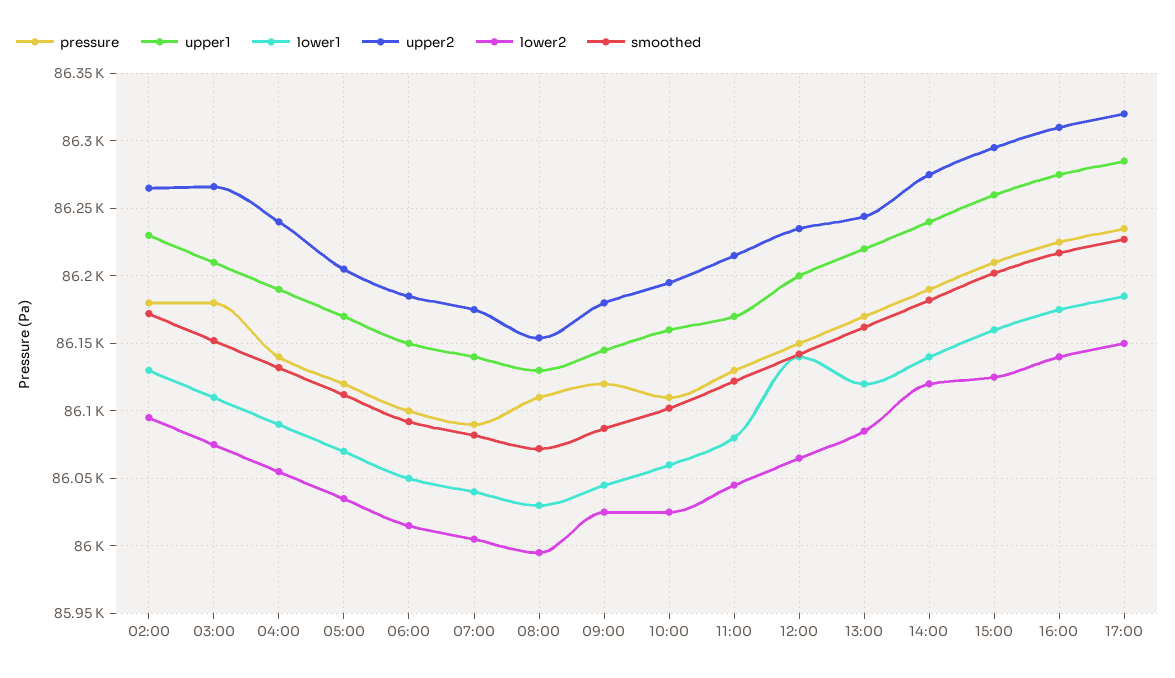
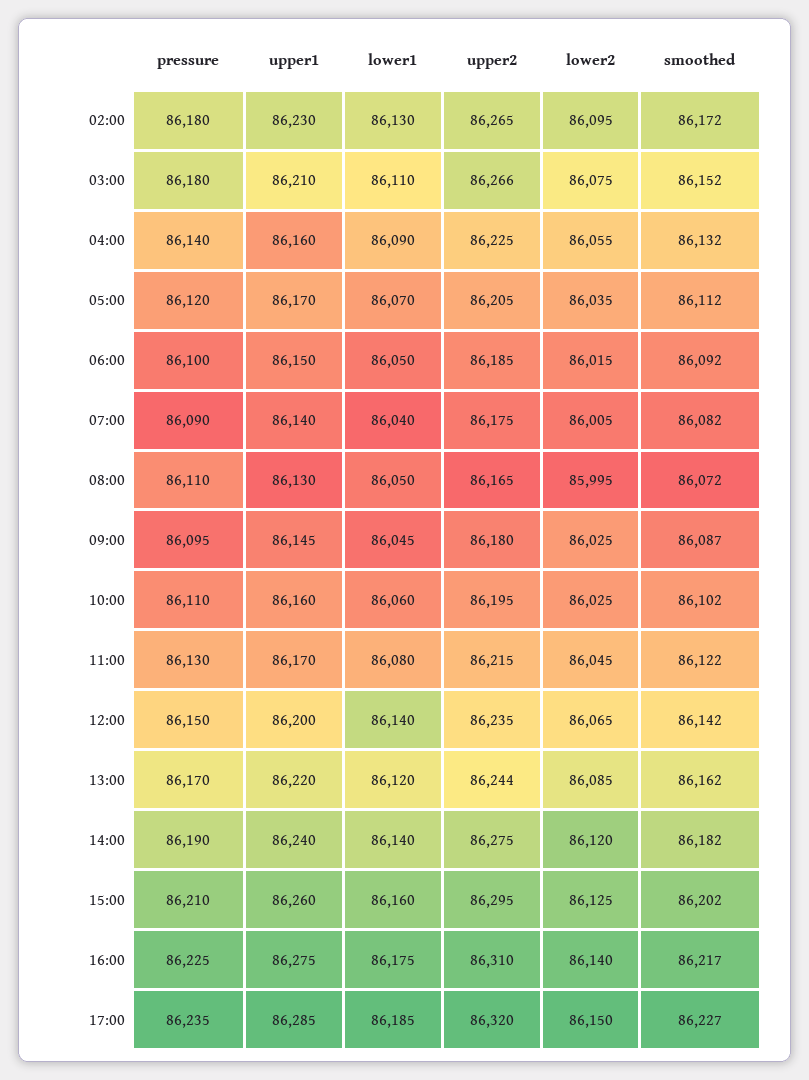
upper1, 04:00: 86190 -> 86160
upper2, 04:00: 86240 -> 86225
lower1, 08:00: 86030 -> 86050
upper2, 08:00: 86155 -> 86165
pressure, 09:00: 86120 -> 86095

